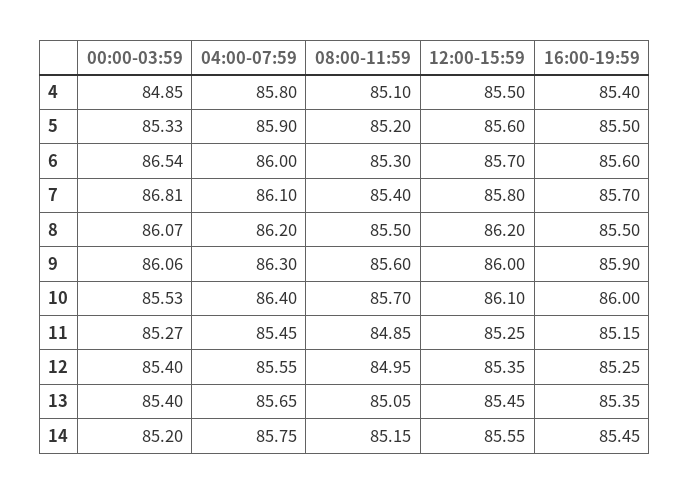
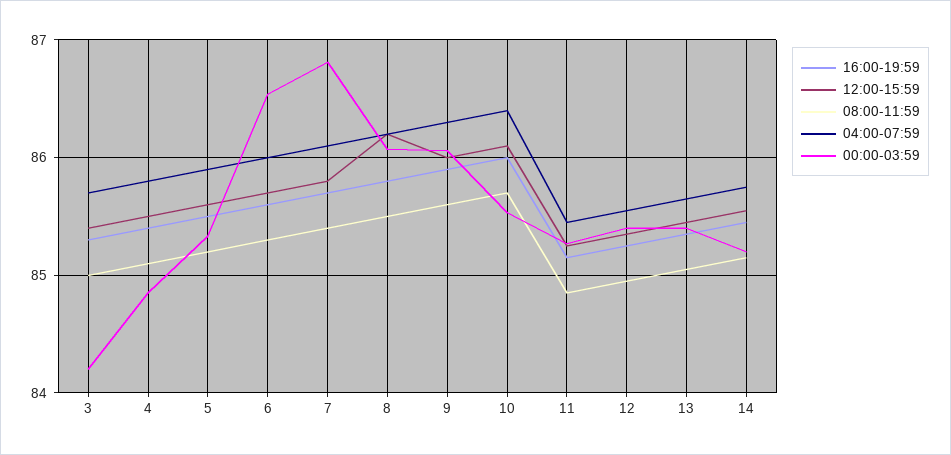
16:00-19:59, 8: 85.5 -> 85.8
16:00-19:59, 3: none -> 85.3
12:00-15:59, 3: none -> 85.4
08:00-11:59, 3: none -> 85
04:00-07:59, 3: none -> 85.7
00:00-03:59, 3: none -> 84.2

